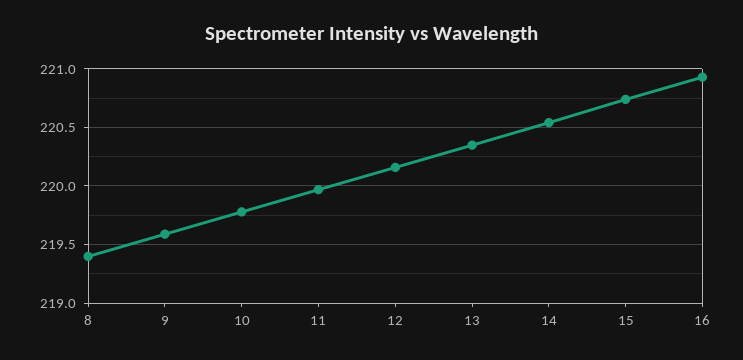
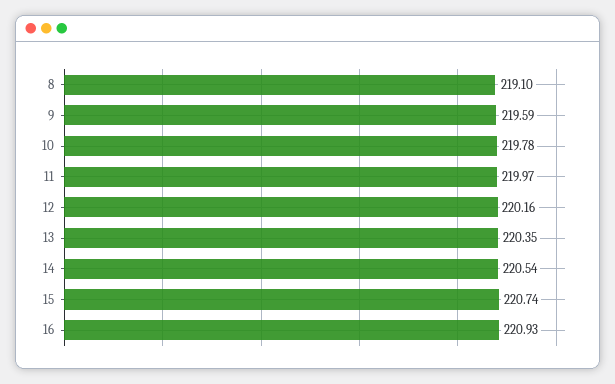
8: 219.4 -> 219.1

